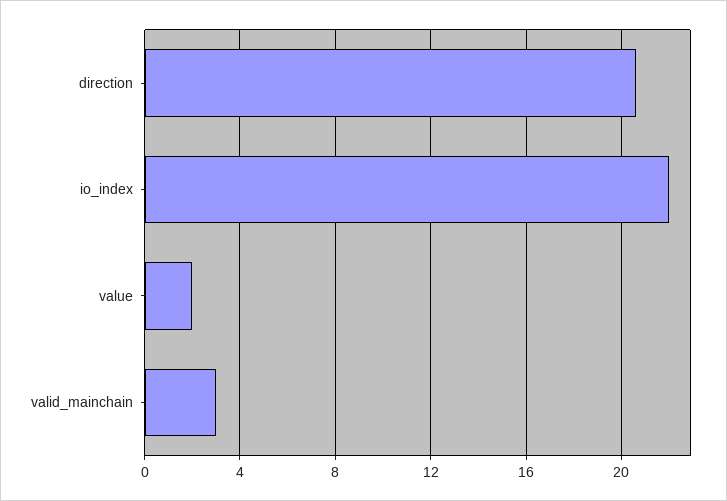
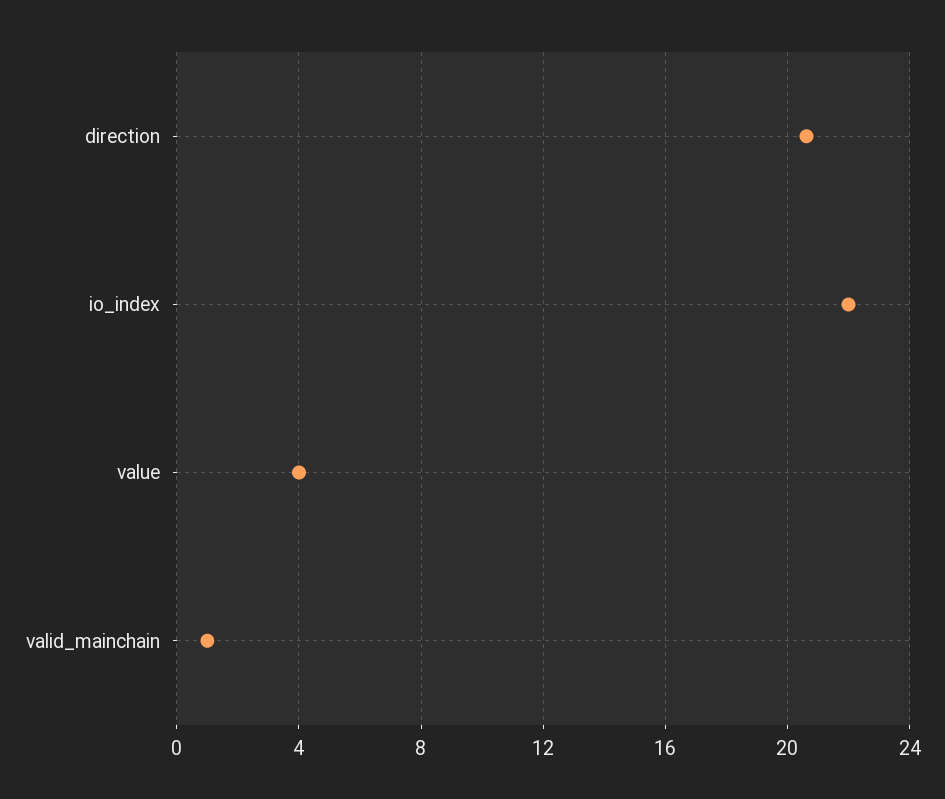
value: 2 -> 4
valid_mainchain: 3 -> 1

